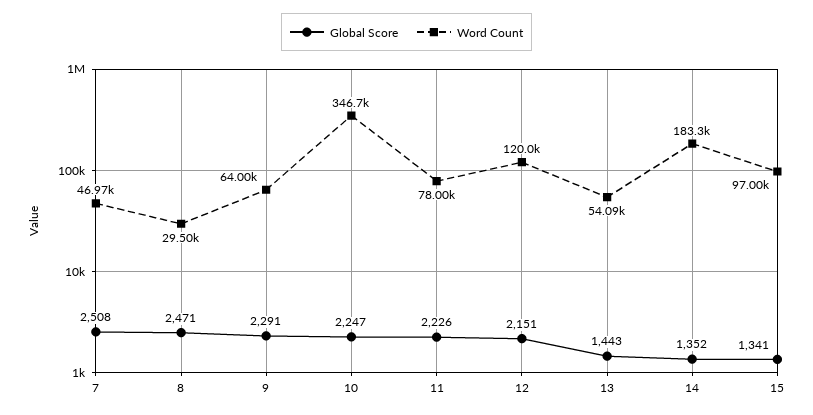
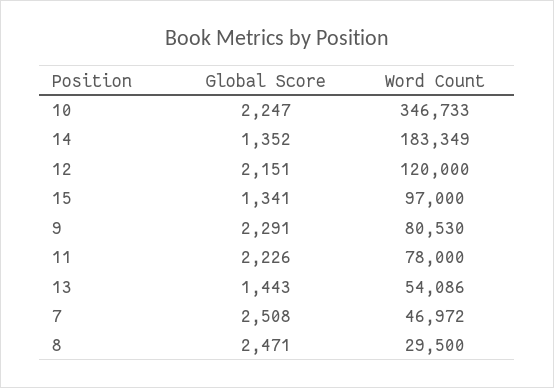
Word Count, 9: 64000 -> 80530

